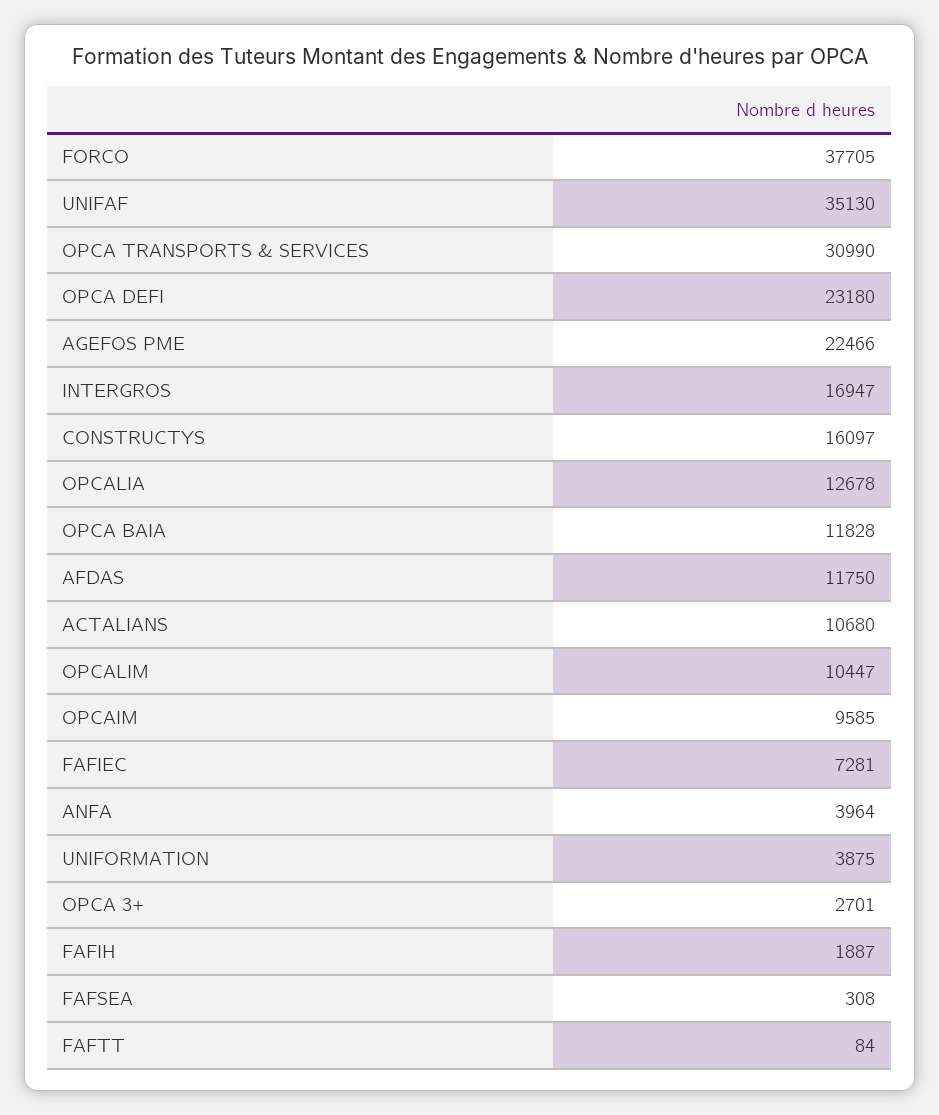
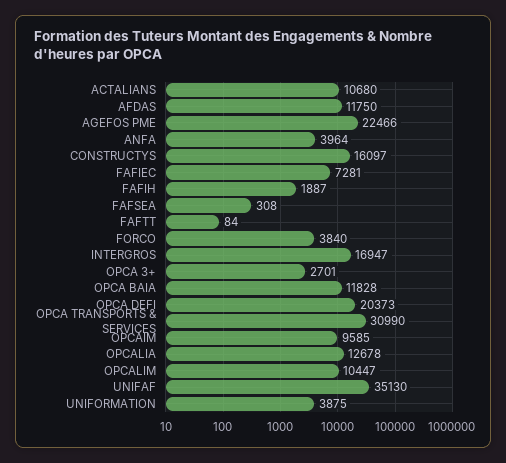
FORCO: 37705 -> 3840
OPCA DEFI: 23180 -> 20373

